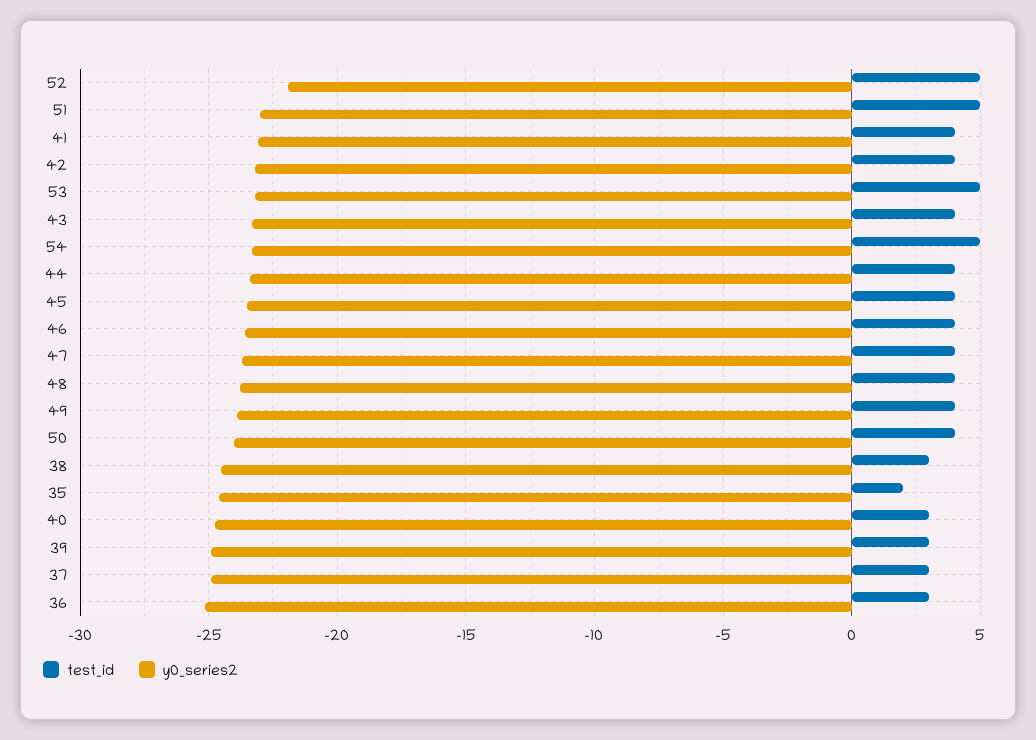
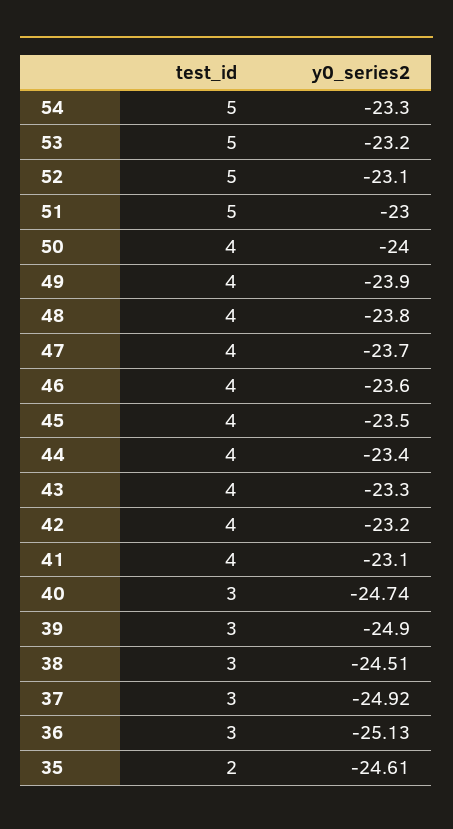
y0_series2, 52: -22 -> -23.1

